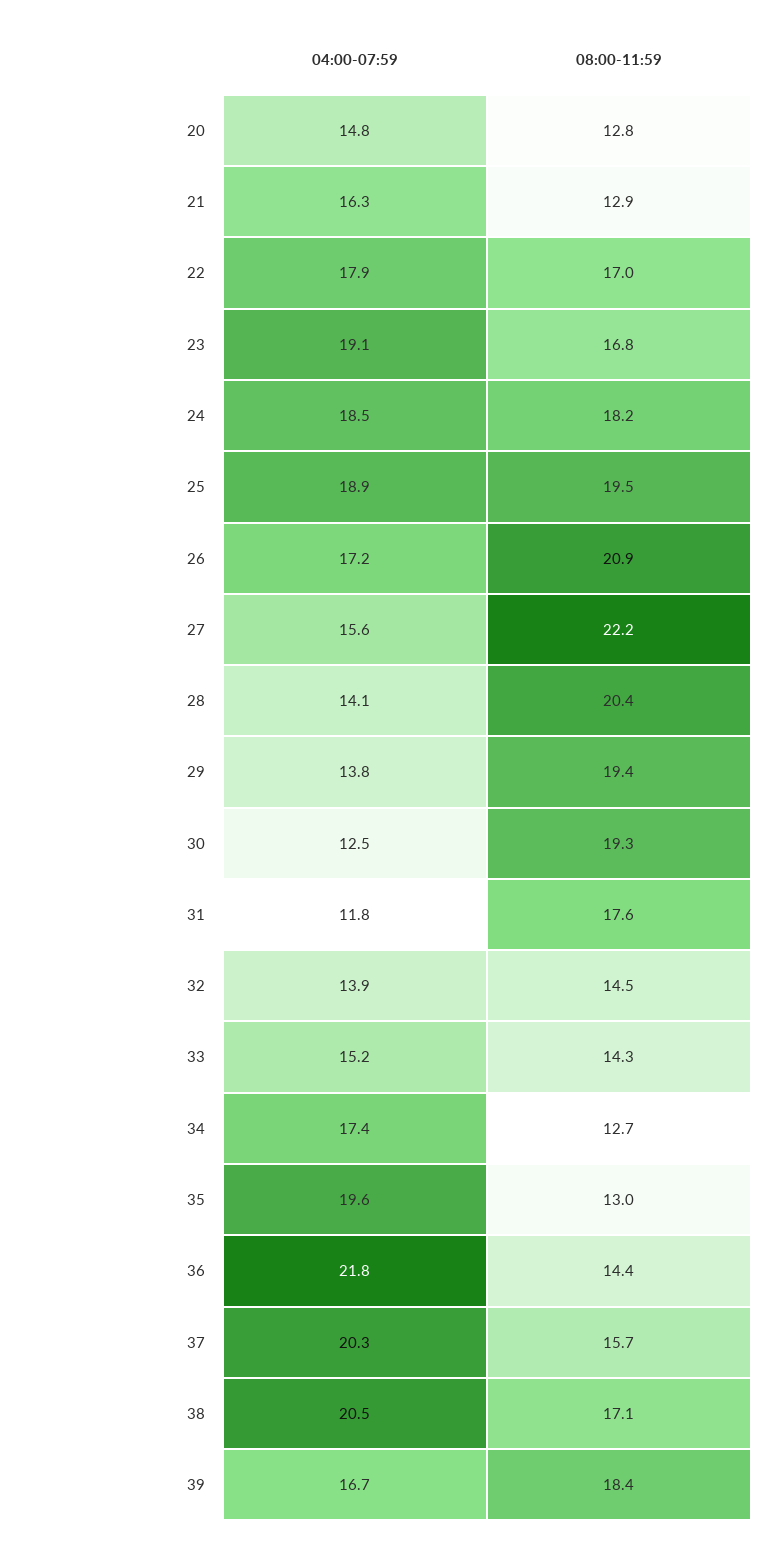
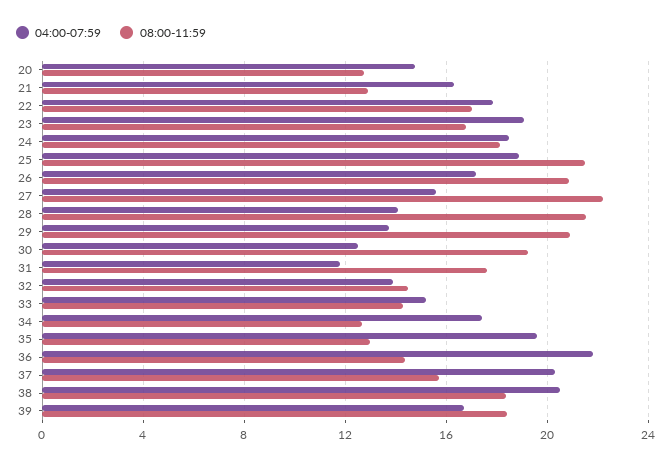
08:00-11:59, 25: 19.5 -> 21.5
08:00-11:59, 28: 20.4 -> 21.5
08:00-11:59, 29: 19.4 -> 21
08:00-11:59, 38: 17.1 -> 18.5

